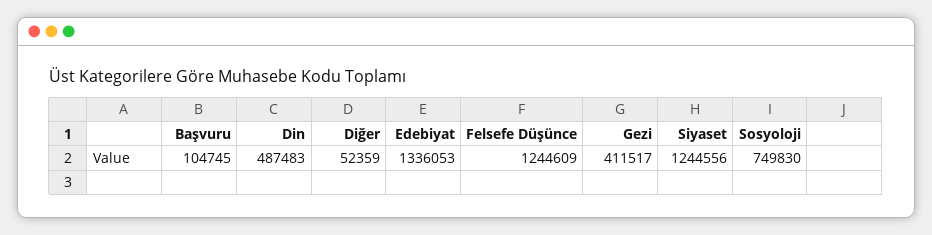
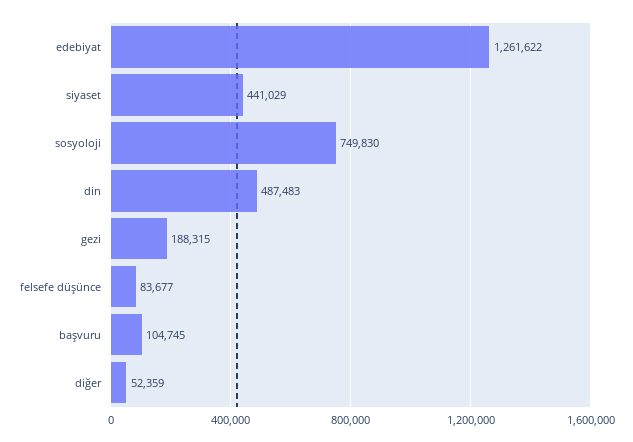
Edebiyat: 1336053 -> 1261622
Felsefe Düşünce: 1244609 -> 83677
Gezi: 411517 -> 188315
Siyaset: 1244556 -> 441029

